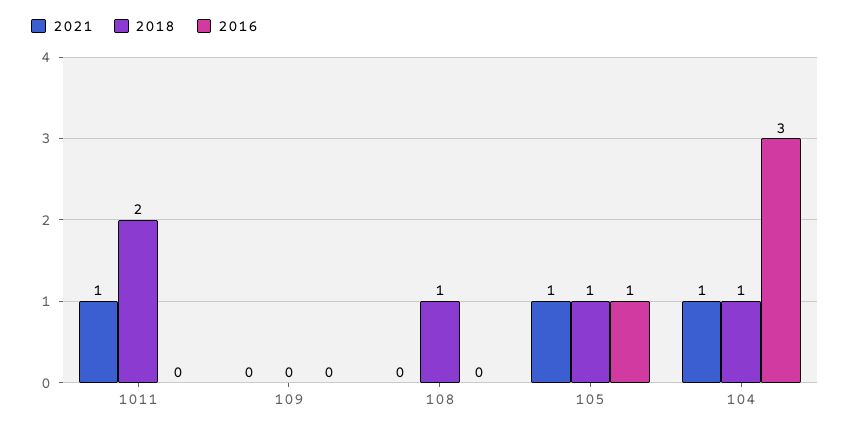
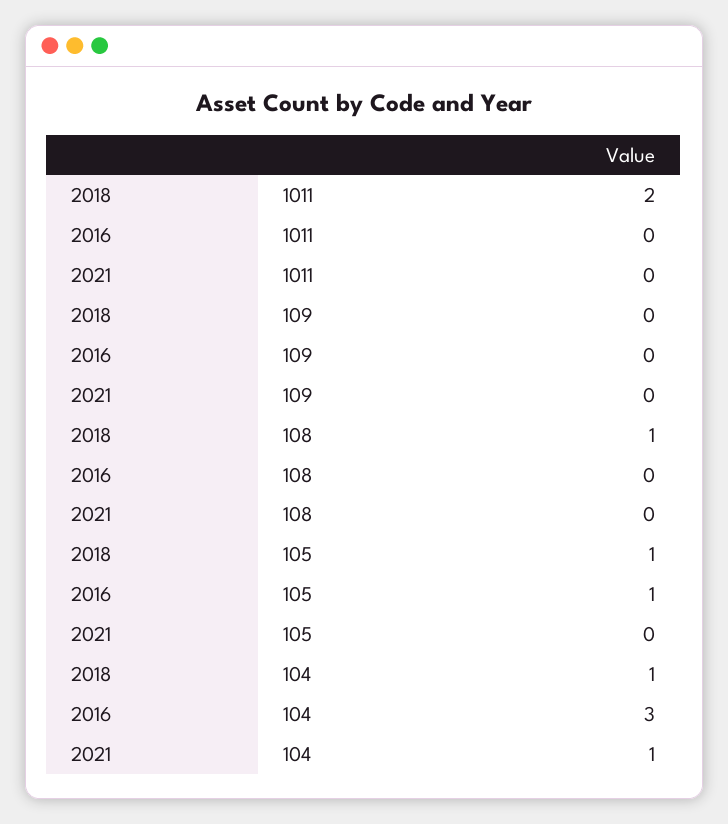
2021, 1011: 1 -> 0
2021, 105: 1 -> 0

